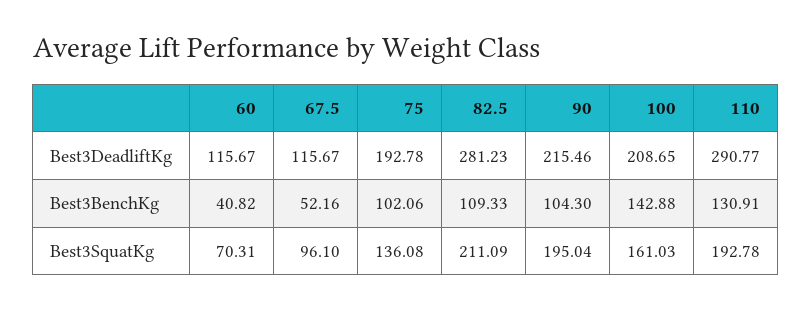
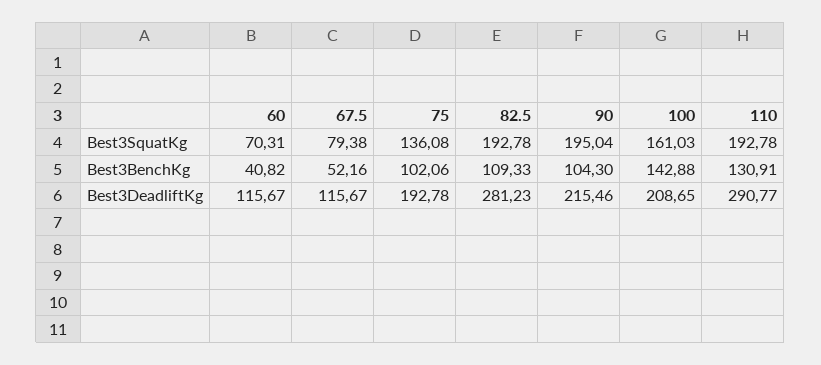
67.5, Best3SquatKg: 96.1 -> 79.38
82.5, Best3SquatKg: 211.09 -> 192.78

